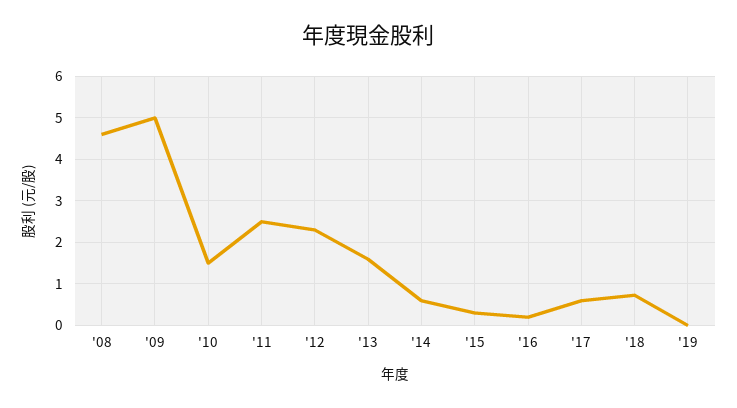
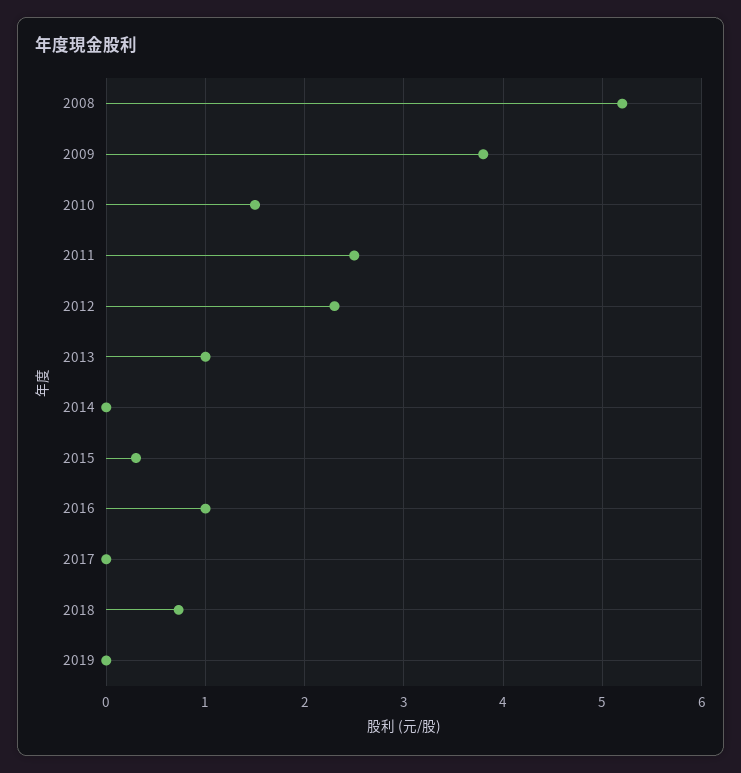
'08: 4.6 -> 5.2
'09: 5 -> 3.8
'13: 1.6 -> 1
'14: 0.6 -> 0
'16: 0.2 -> 1
'17: 0.6 -> 0

